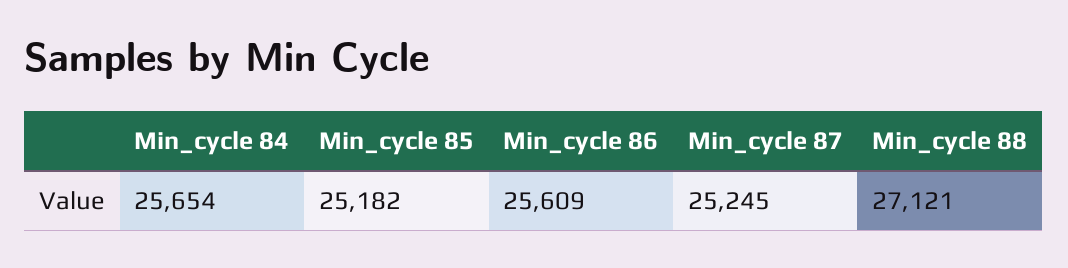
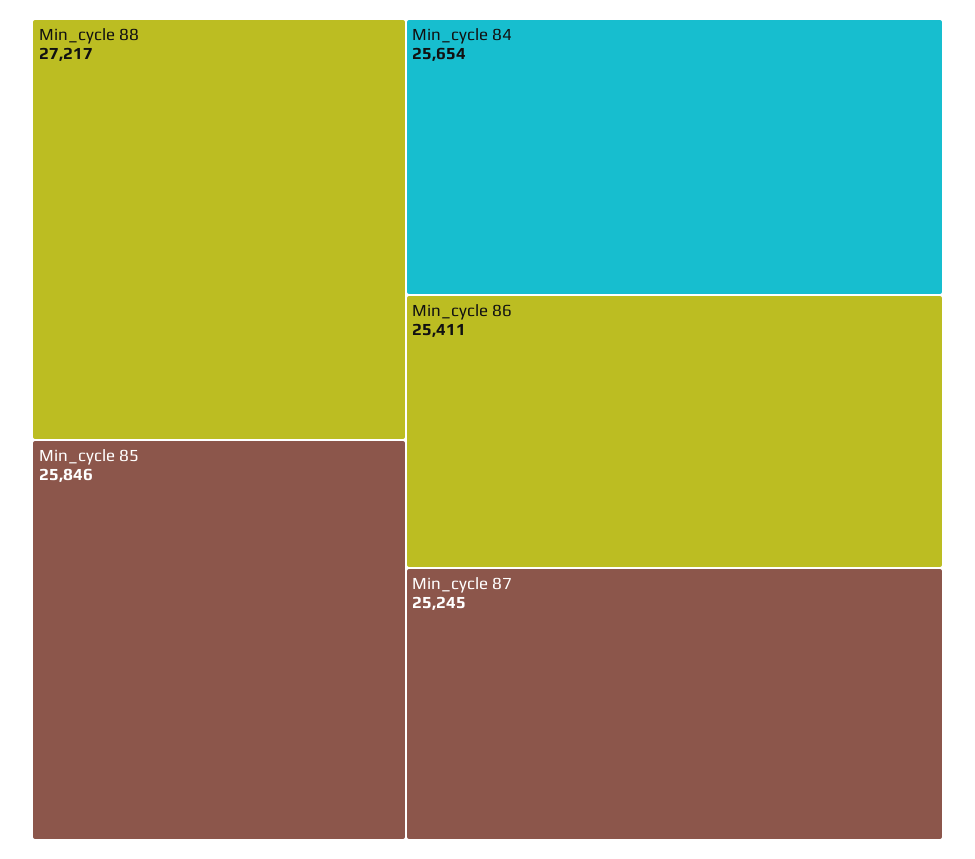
Min_cycle 85: 25182 -> 25846
Min_cycle 86: 25609 -> 25411
Min_cycle 88: 27121 -> 27217

